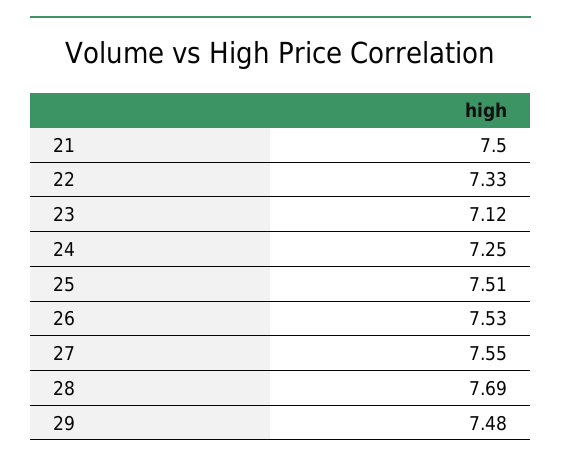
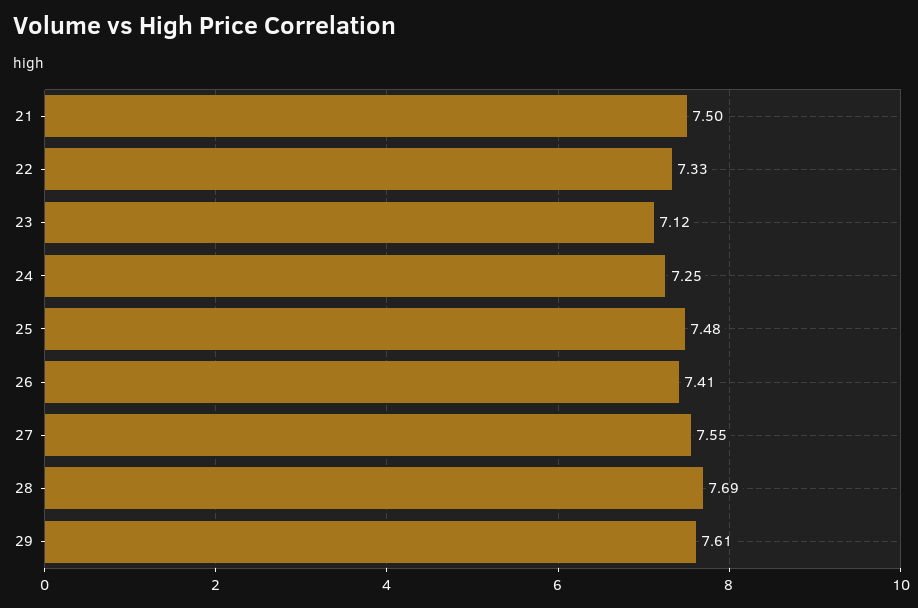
25: 7.51 -> 7.48
26: 7.53 -> 7.41
29: 7.48 -> 7.61

